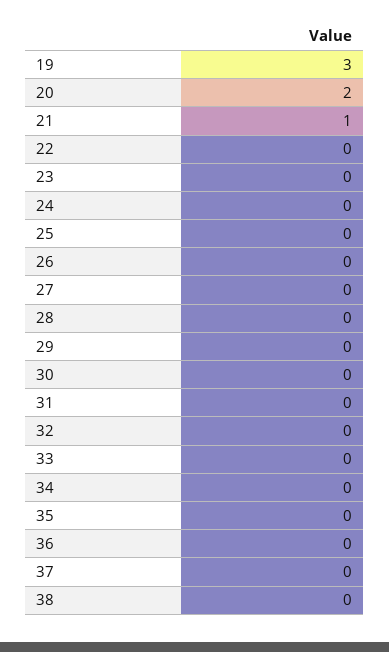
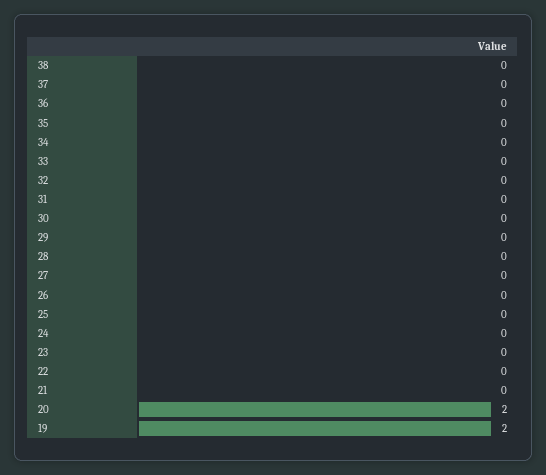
19: 3 -> 2
21: 1 -> 0

